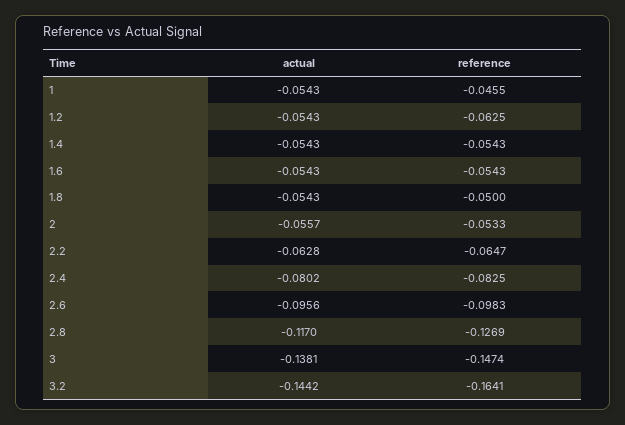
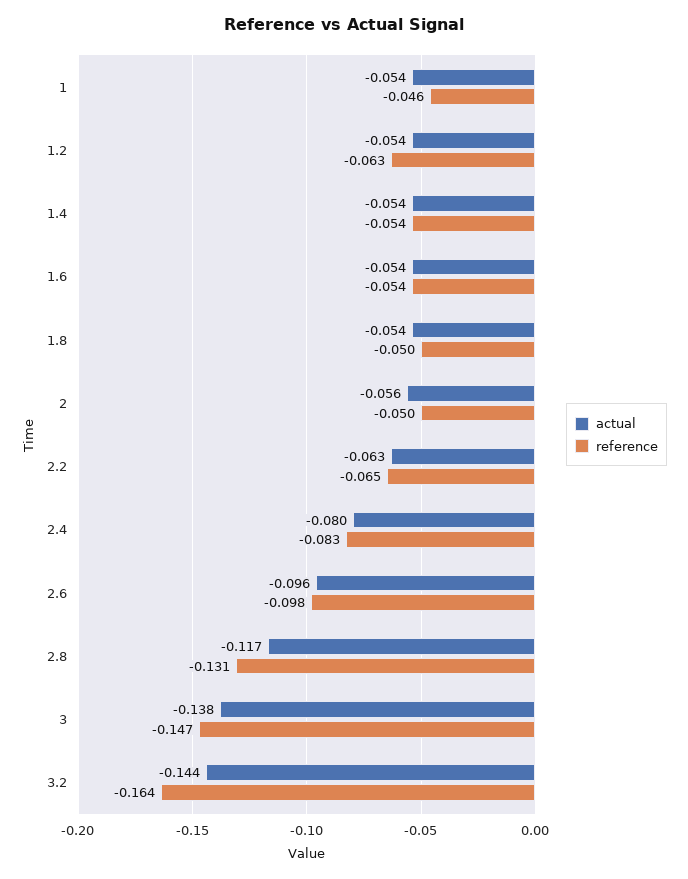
reference, 2: -0.0533 -> -0.05
reference, 2.8: -0.1269 -> -0.131

